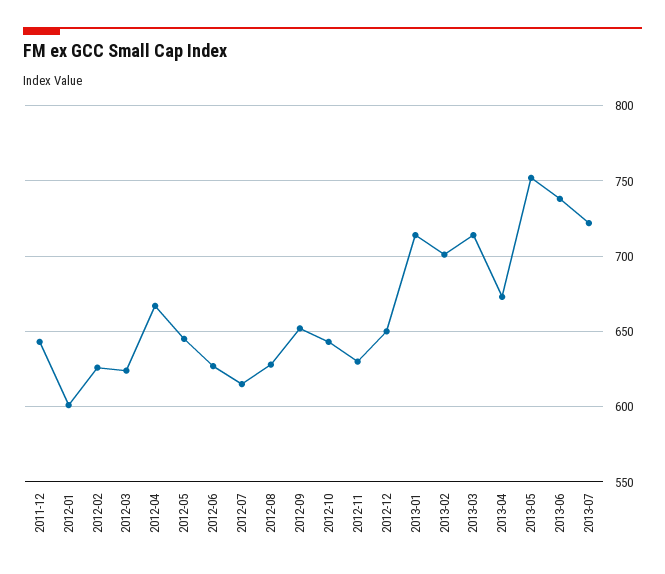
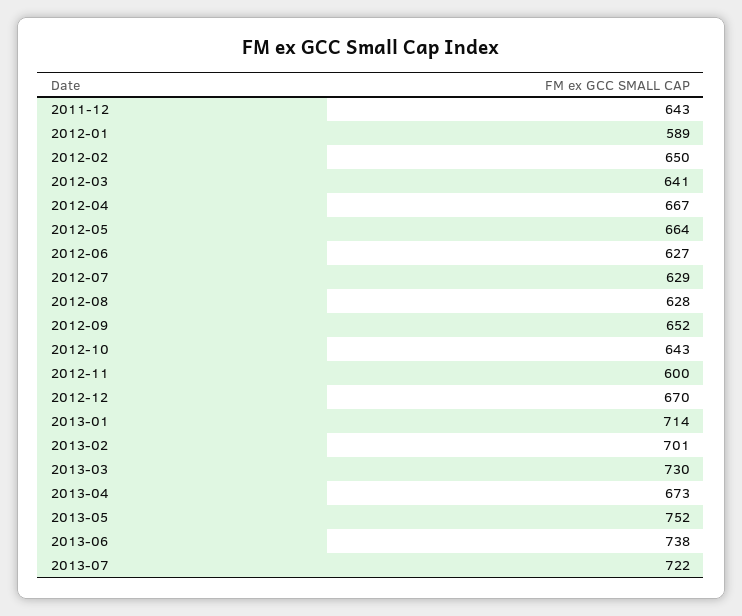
2012-01: 600 -> 589
2012-02: 625 -> 650
2012-03: 625 -> 641
2012-05: 645 -> 664
2012-07: 615 -> 629
2012-11: 630 -> 600
2012-12: 650 -> 670
2013-03: 715 -> 730

